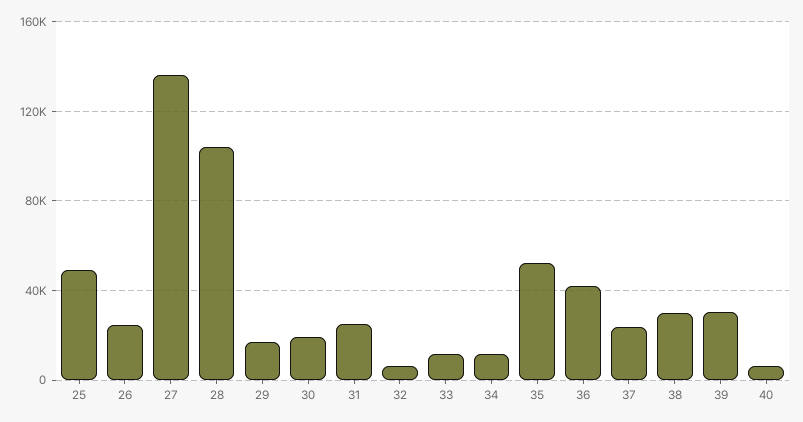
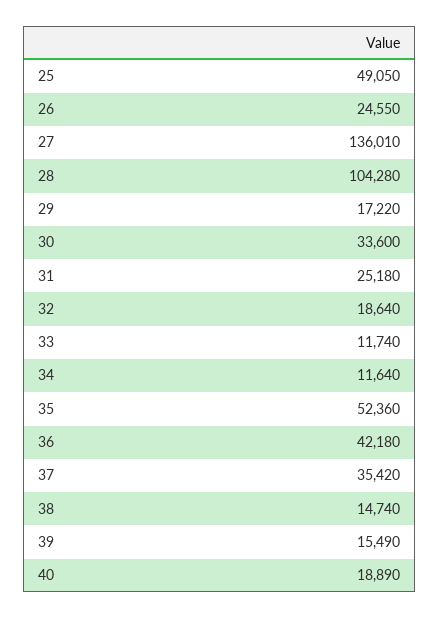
30: 20000 -> 33600
32: 5000 -> 18640
37: 25000 -> 35420
38: 30000 -> 14740
39: 30000 -> 15490
40: 5000 -> 18890

